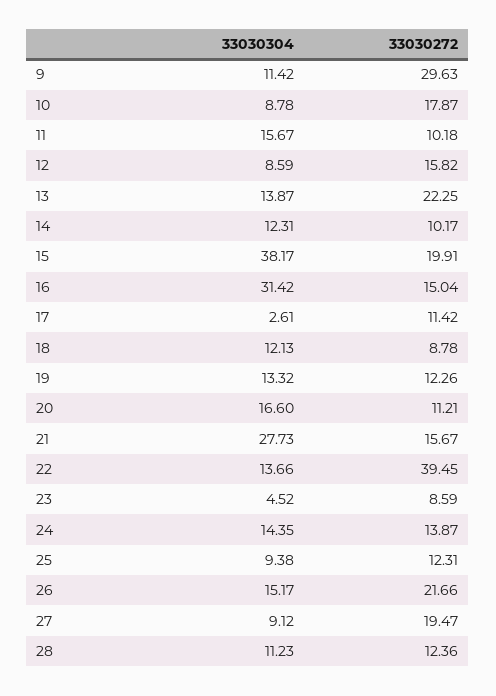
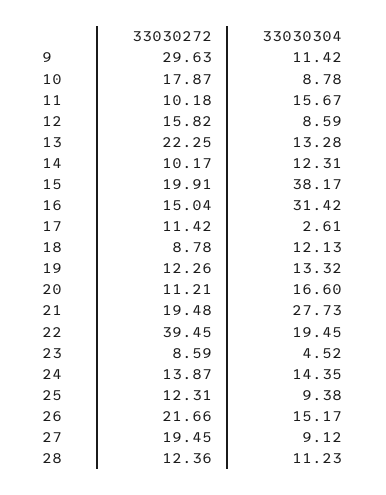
33030304, 13: 13.87 -> 13.28
33030272, 21: 15.67 -> 19.48
33030304, 22: 13.66 -> 19.45
33030272, 27: 19.47 -> 19.45

